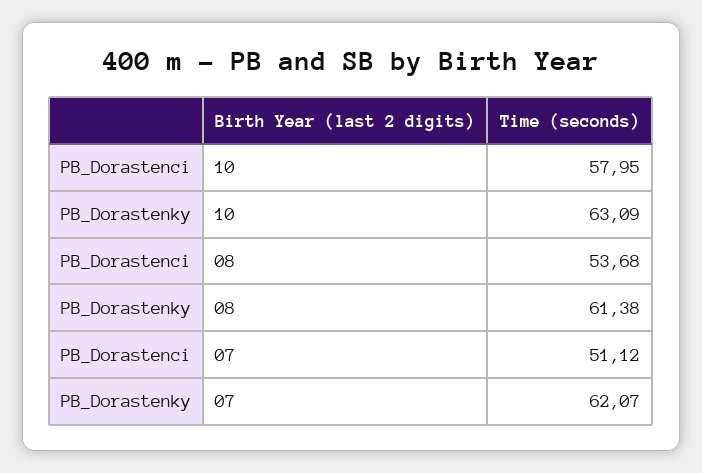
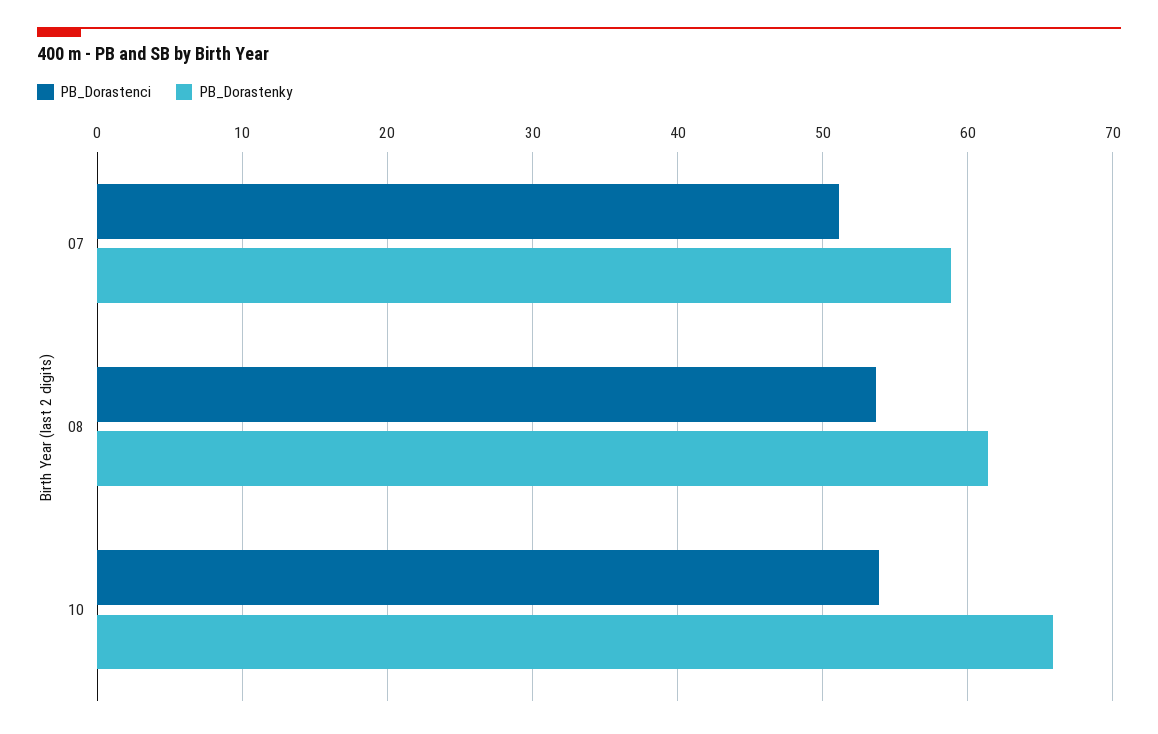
PB_Dorastenci, 10: 57.95 -> 54
PB_Dorastenky, 10: 63.09 -> 66
PB_Dorastenky, 07: 62.07 -> 59

